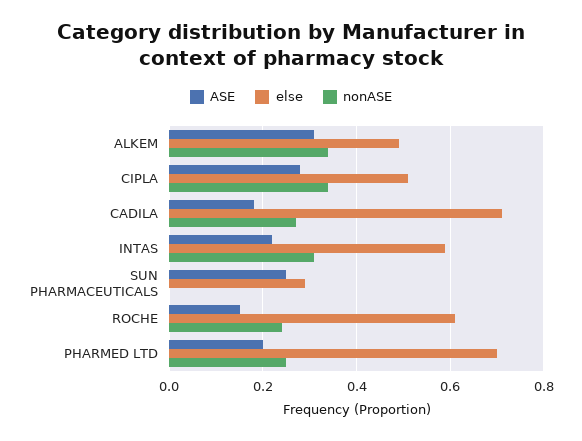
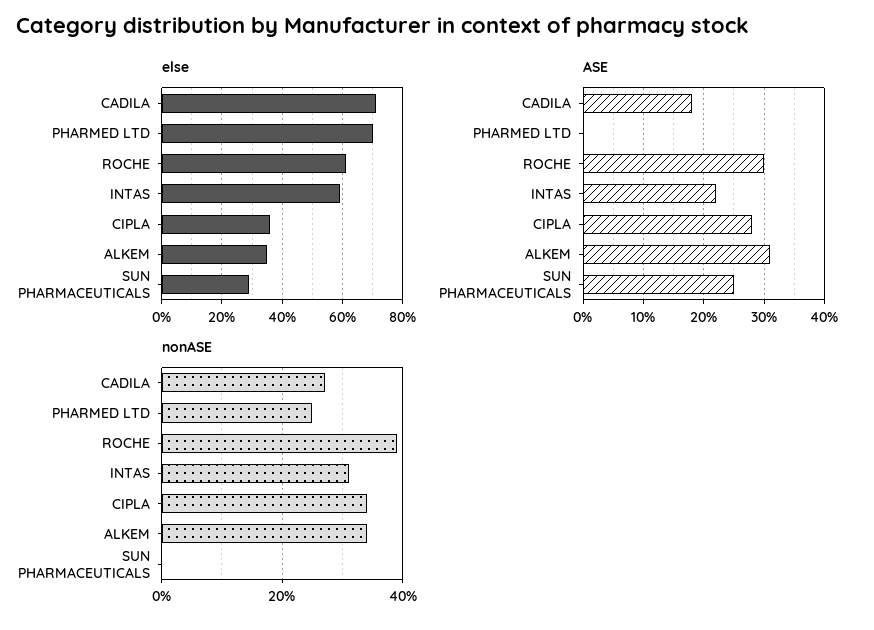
else, ALKEM: 0.5 -> 0.35
else, CIPLA: 0.5 -> 0.35
ASE, ROCHE: 0.15 -> 0.3
nonASE, ROCHE: 0.25 -> 0.4
ASE, PHARMED LTD: 0.2 -> 0

